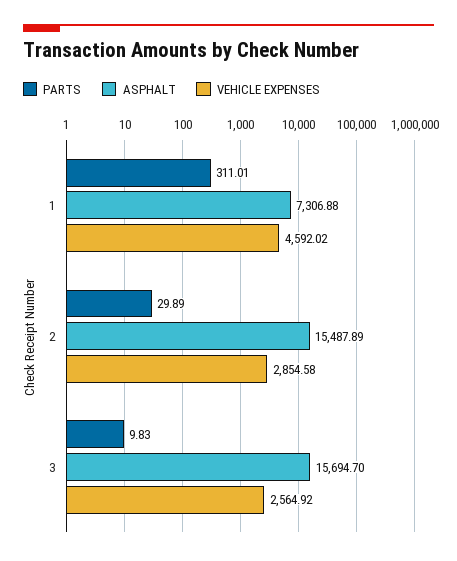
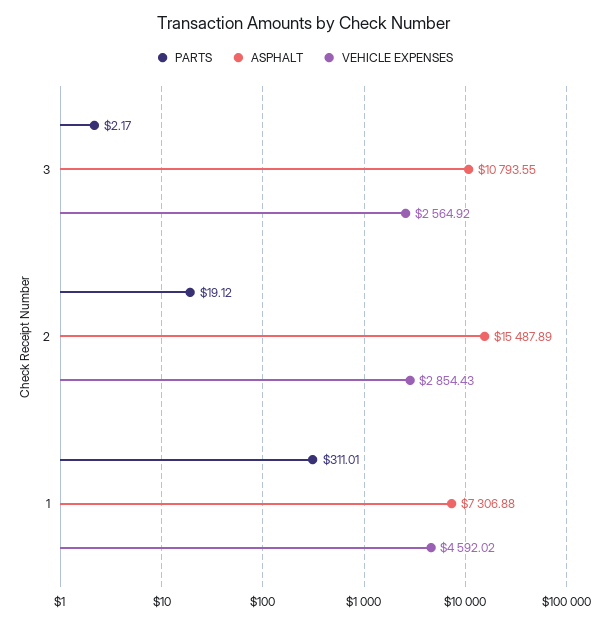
PARTS, 2: 29.89 -> 19.12
VEHICLE EXPENSES, 2: 2854.58 -> 2854.43
PARTS, 3: 9.83 -> 2.17
ASPHALT, 3: 15694.7 -> 10793.55

